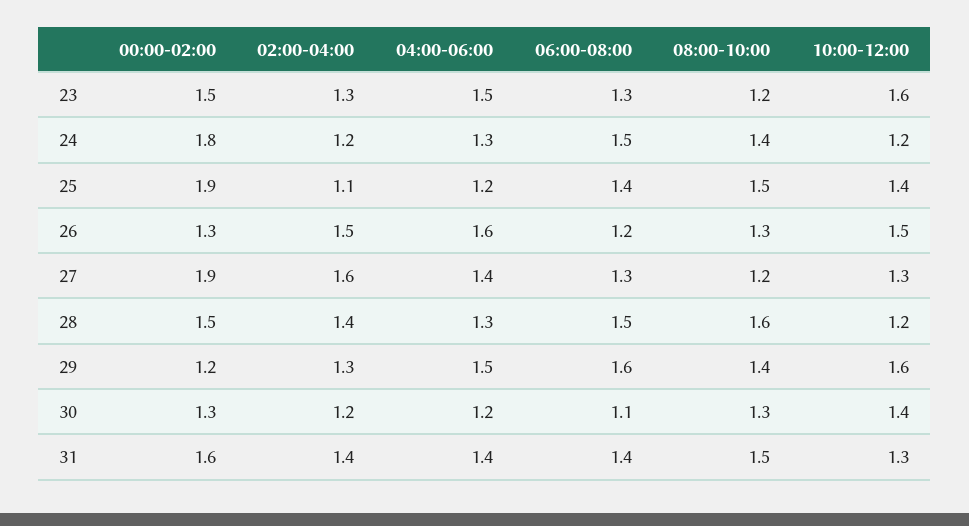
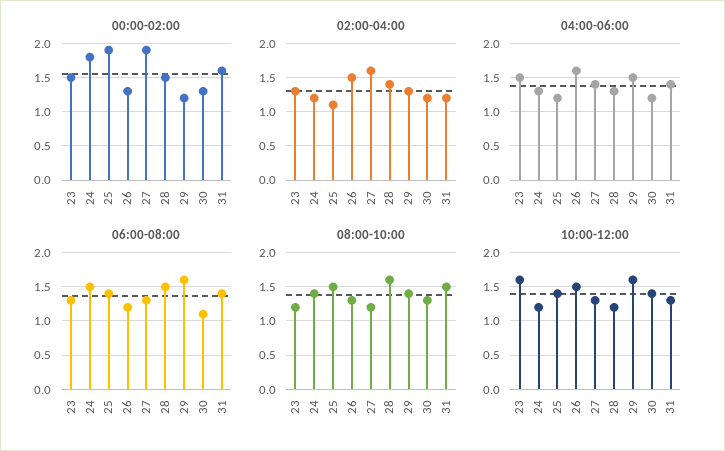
02:00-04:00, 31: 1.4 -> 1.2

